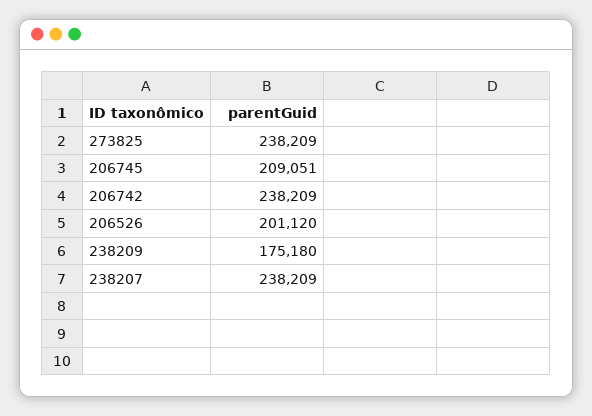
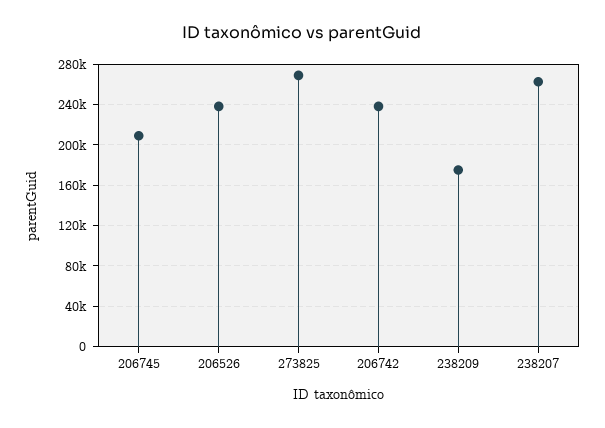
273825: 238209 -> 270000
206526: 201120 -> 240000
238207: 238209 -> 260000

